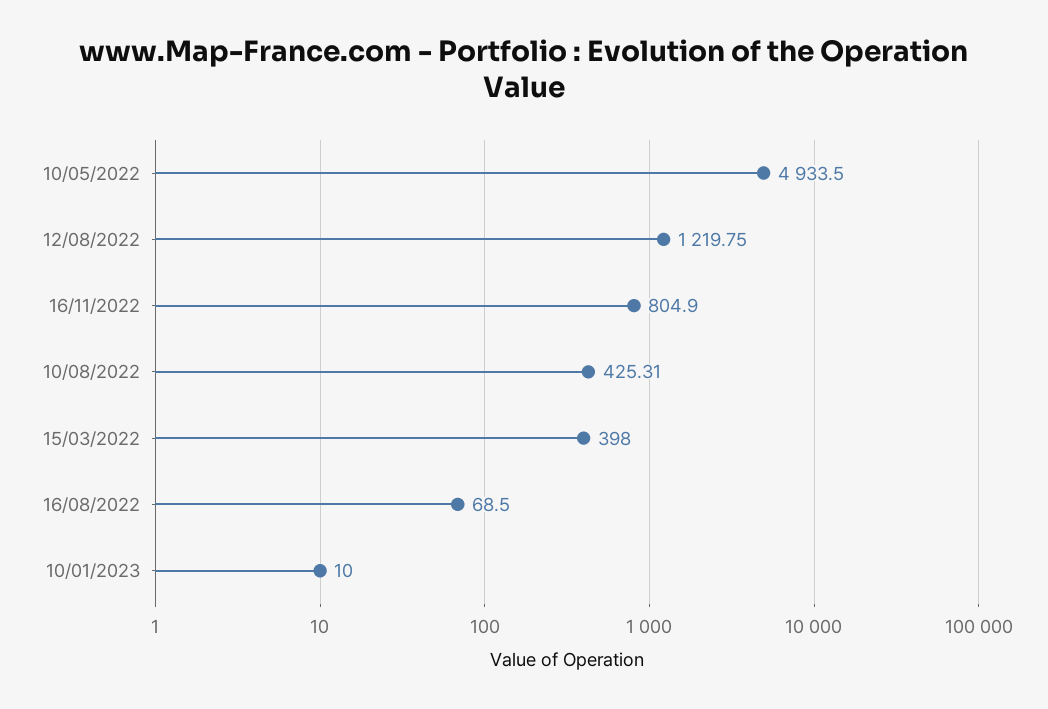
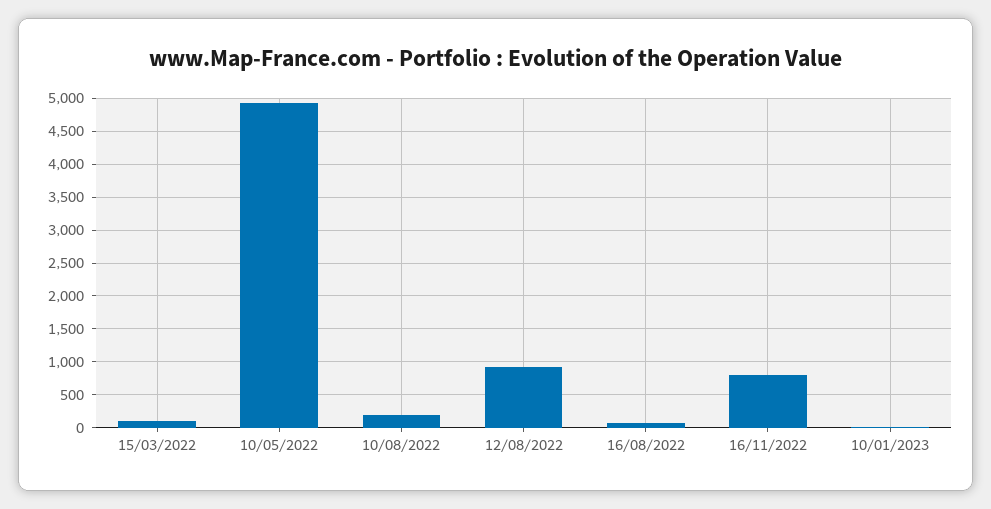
12/08/2022: 1219.75 -> 900
10/08/2022: 425.31 -> 200
15/03/2022: 398 -> 100

